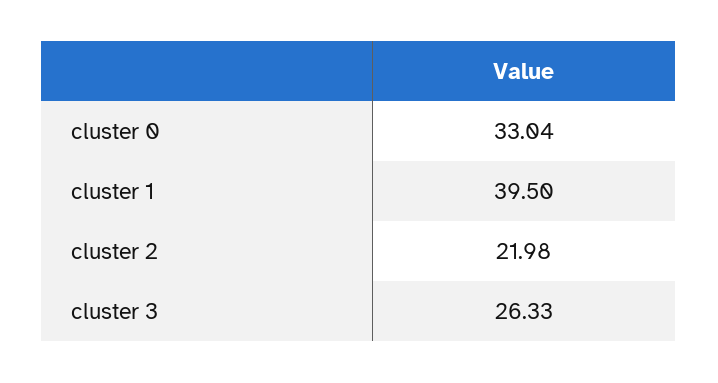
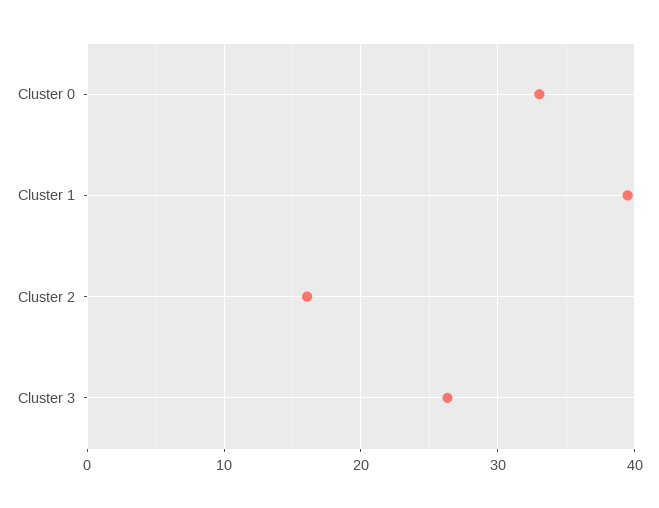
cluster 2: 21.98 -> 16

